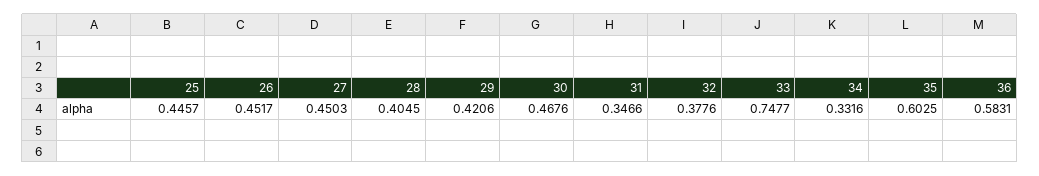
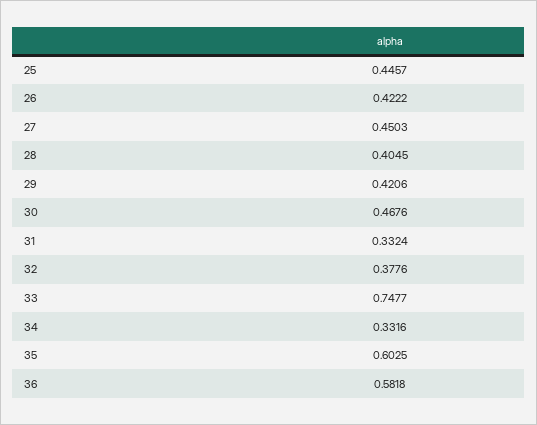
26: 0.4517 -> 0.4222
31: 0.3466 -> 0.3324
36: 0.5831 -> 0.5818

